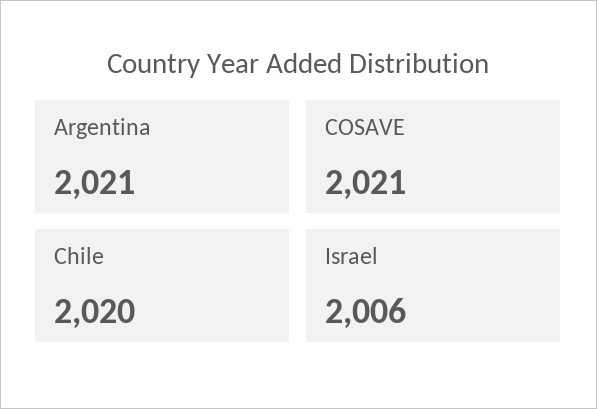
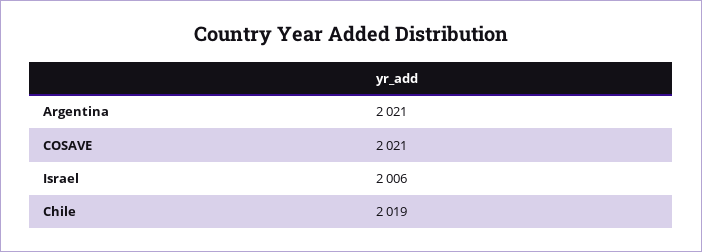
Chile: 2020 -> 2019

